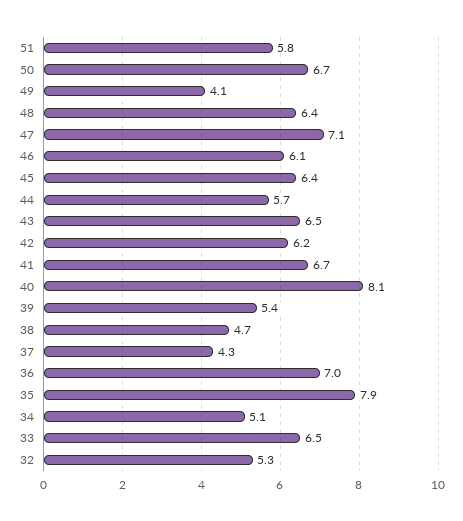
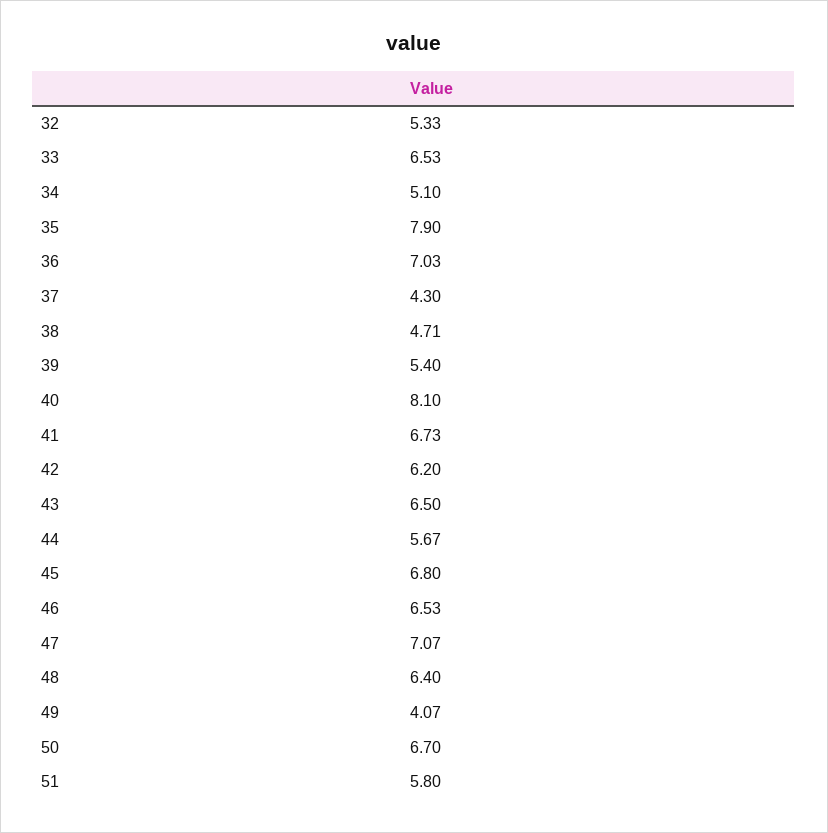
46: 6.1 -> 6.53
45: 6.4 -> 6.8

